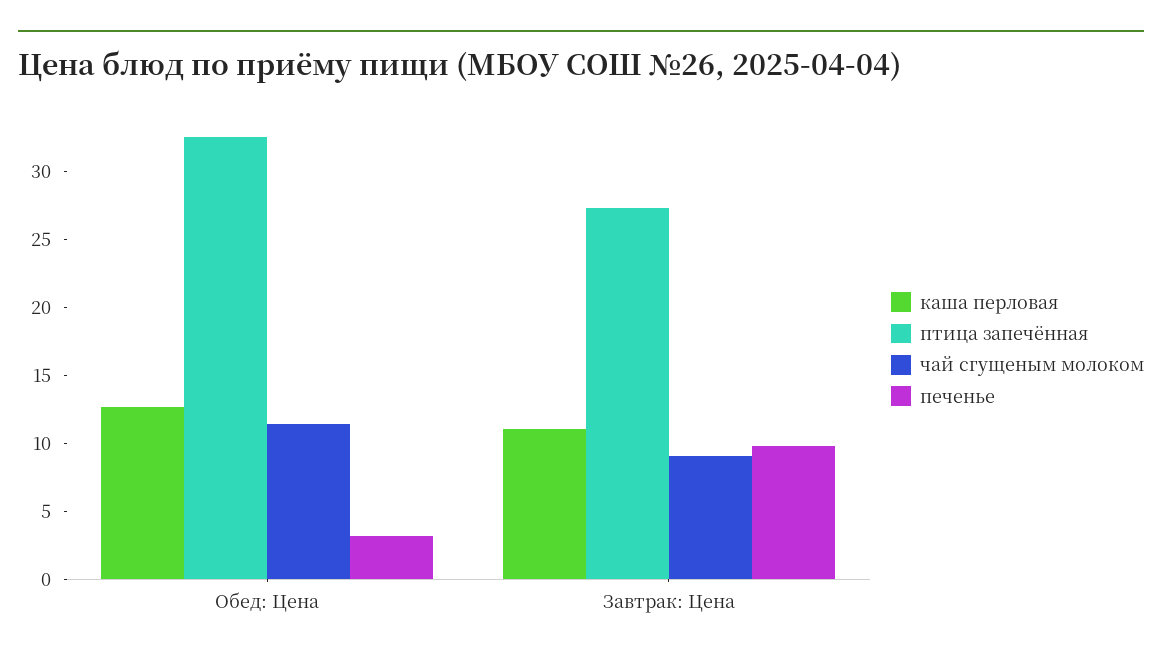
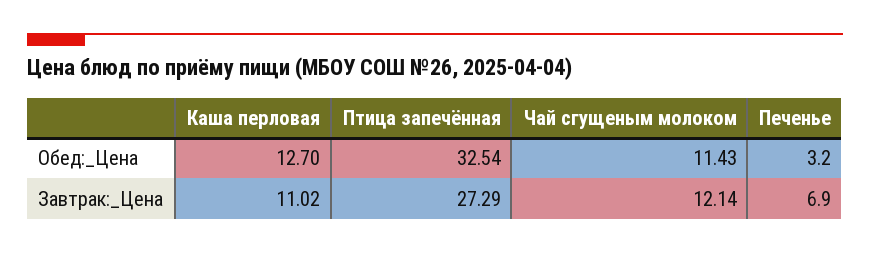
чай сгущеным молоком, Завтрак: Цена: 9 -> 12.14
печенье, Завтрак: Цена: 10 -> 6.9

